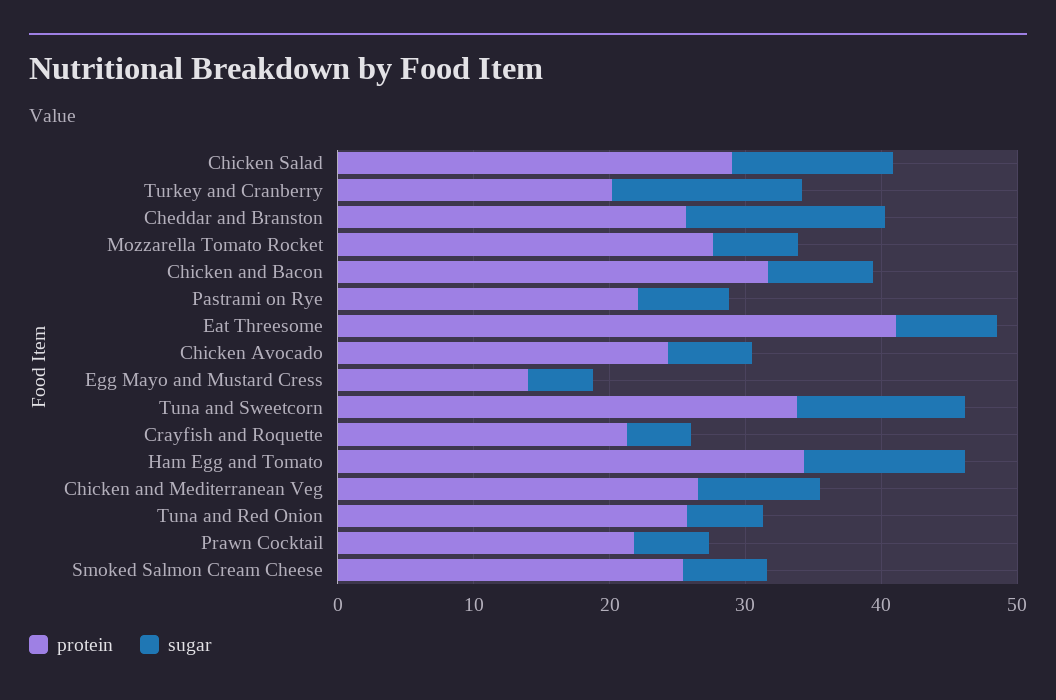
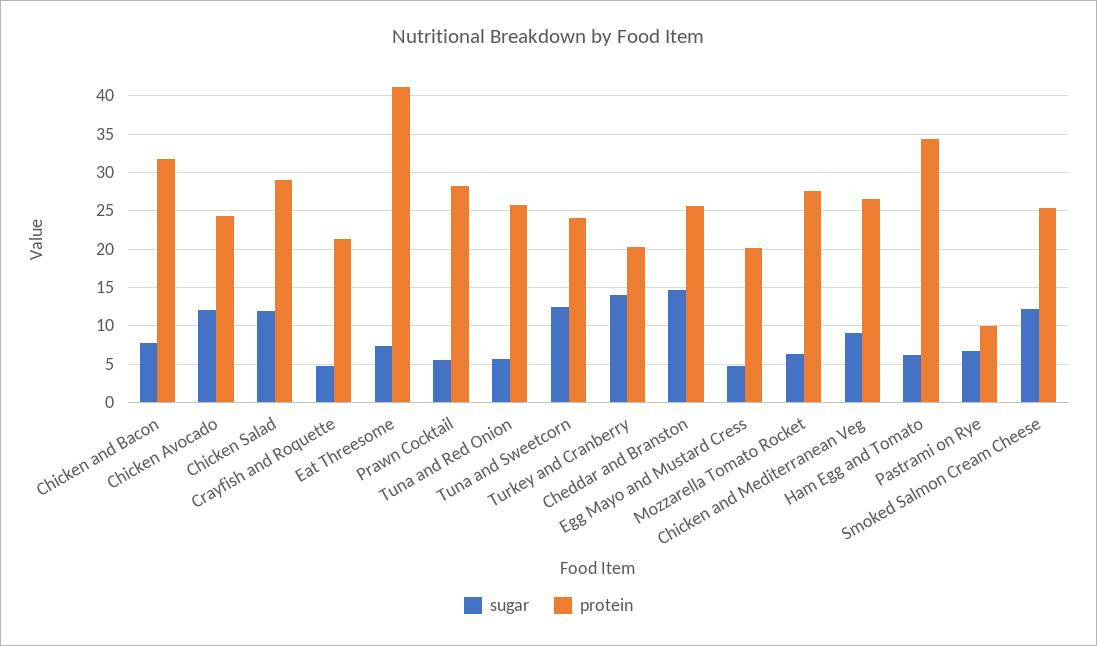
protein, Pastrami on Rye: 22 -> 10
sugar, Chicken Avocado: 6 -> 12
protein, Egg Mayo and Mustard Cress: 14 -> 20
protein, Tuna and Sweetcorn: 34 -> 24
sugar, Ham Egg and Tomato: 12 -> 6
protein, Prawn Cocktail: 22 -> 28
sugar, Smoked Salmon Cream Cheese: 6 -> 12

